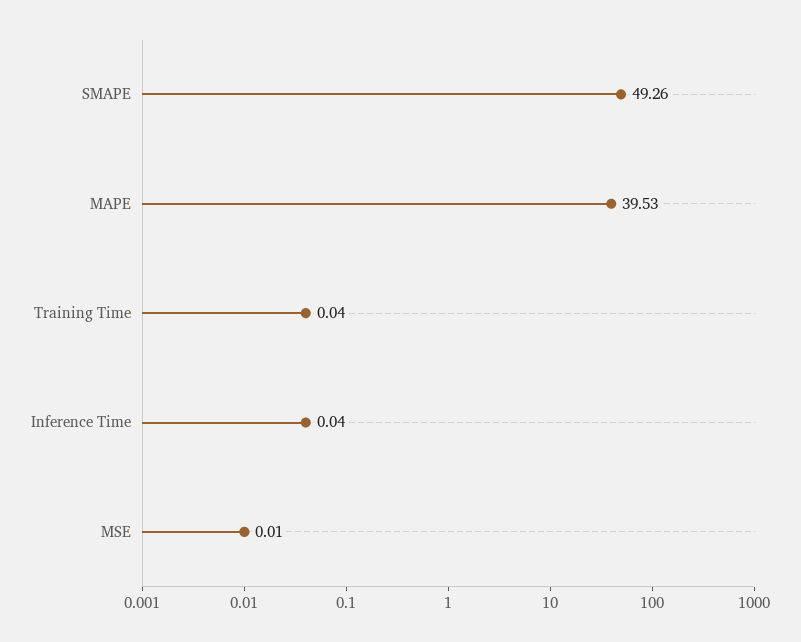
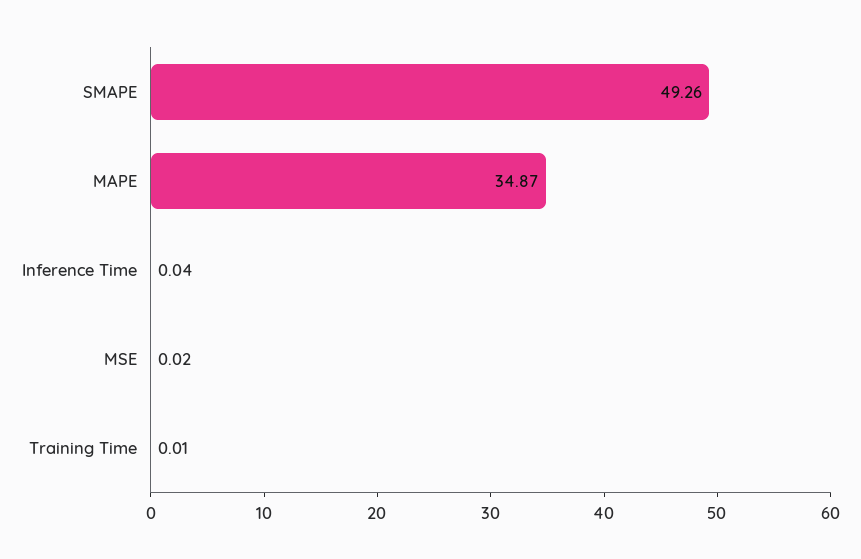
MAPE: 39.53 -> 34.87
Training Time: 0.04 -> 0.01
MSE: 0.01 -> 0.02

